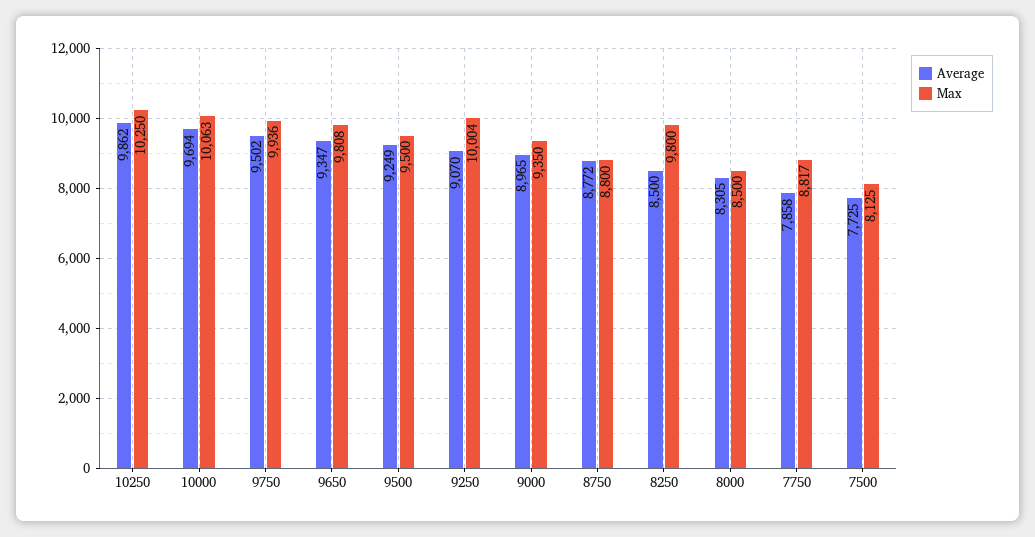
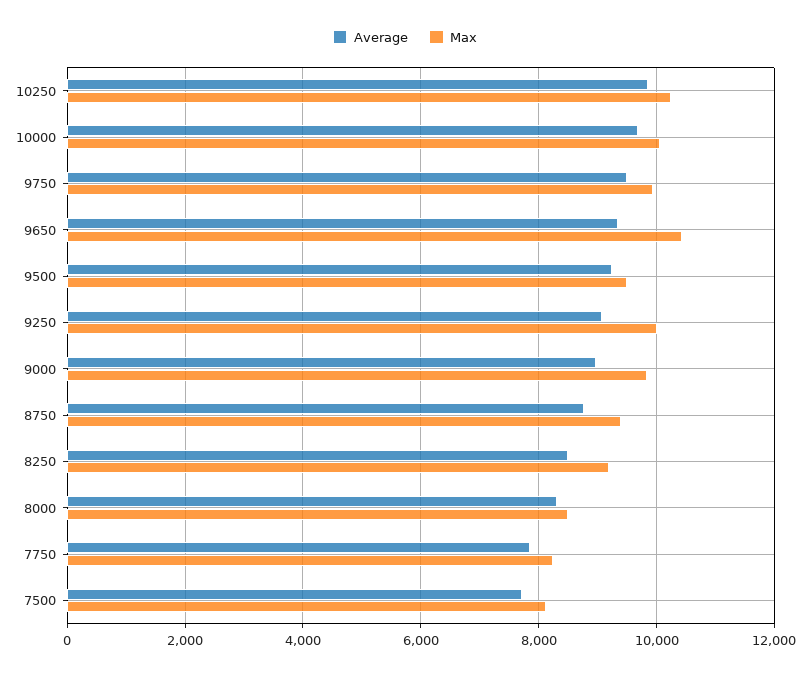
Max, 9650: 9808 -> 10400
Max, 9000: 9350 -> 9800
Max, 8750: 8800 -> 9400
Max, 8250: 9800 -> 9200
Max, 7750: 8817 -> 8200

